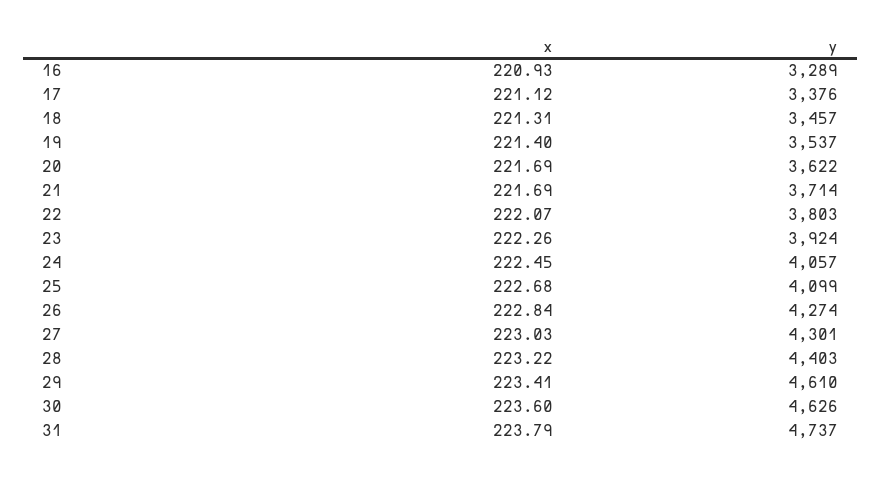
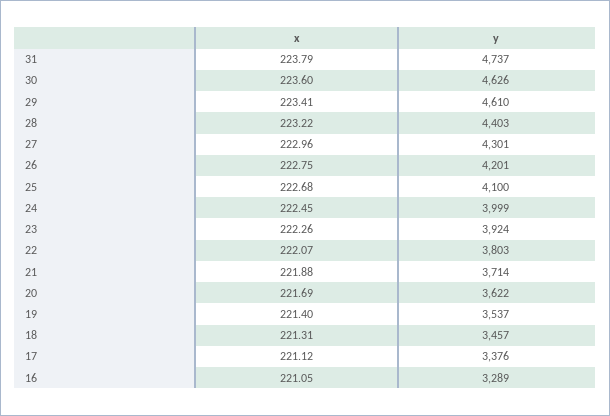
x, 16: 220.93 -> 221.05
x, 21: 221.69 -> 221.88
y, 24: 4057 -> 3999
y, 25: 4099 -> 4100
x, 26: 222.84 -> 222.75
y, 26: 4274 -> 4201
x, 27: 223.03 -> 222.96

